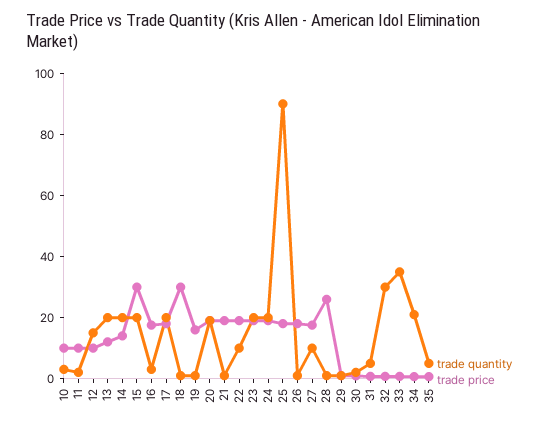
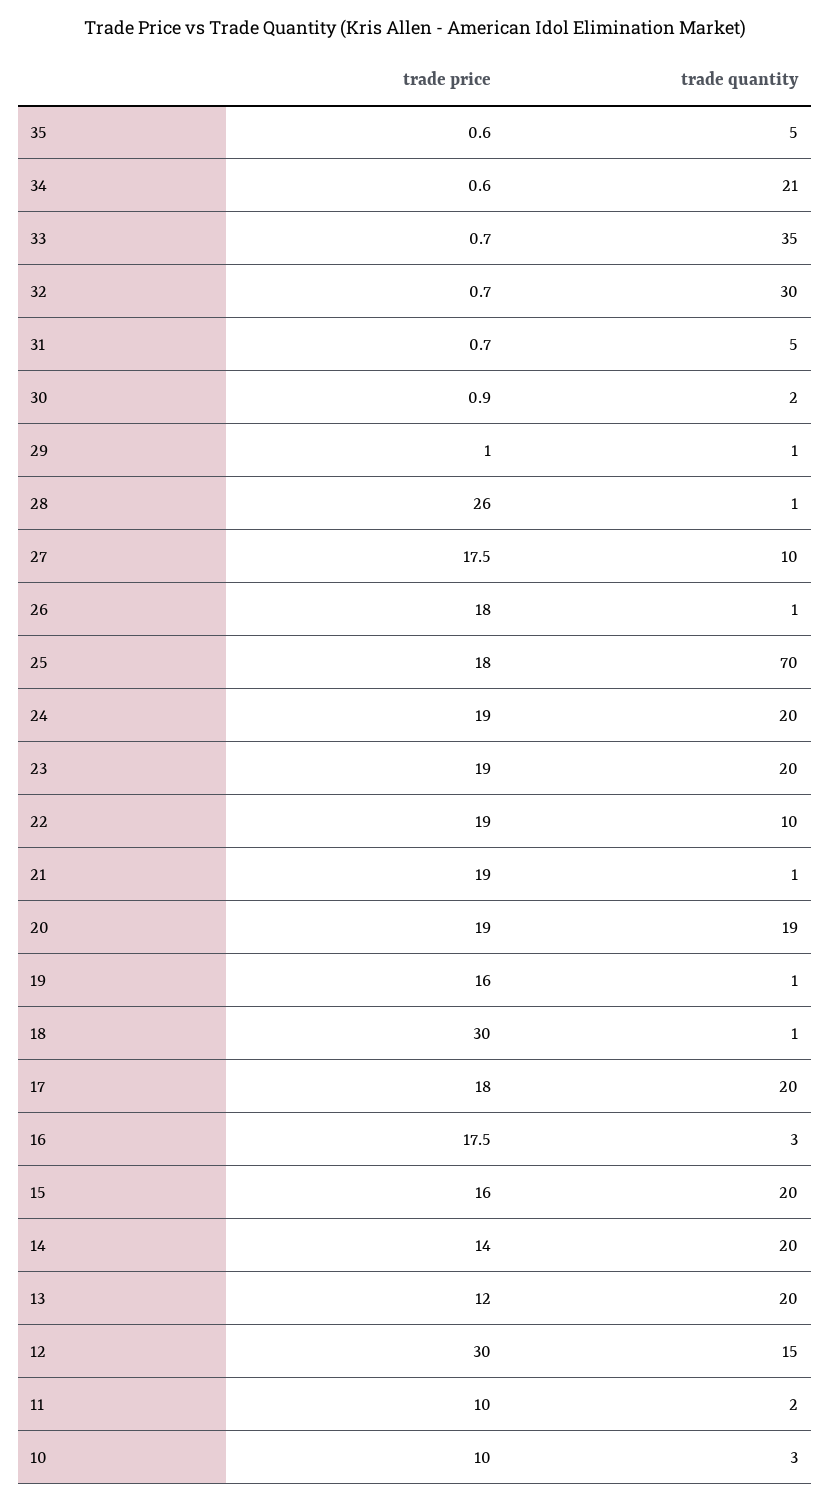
trade price, 12: 10 -> 30
trade price, 15: 30 -> 16
trade quantity, 25: 90 -> 70

